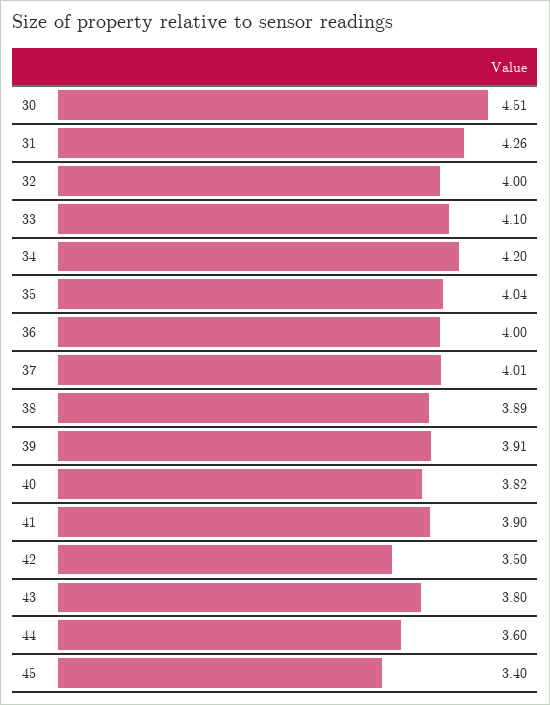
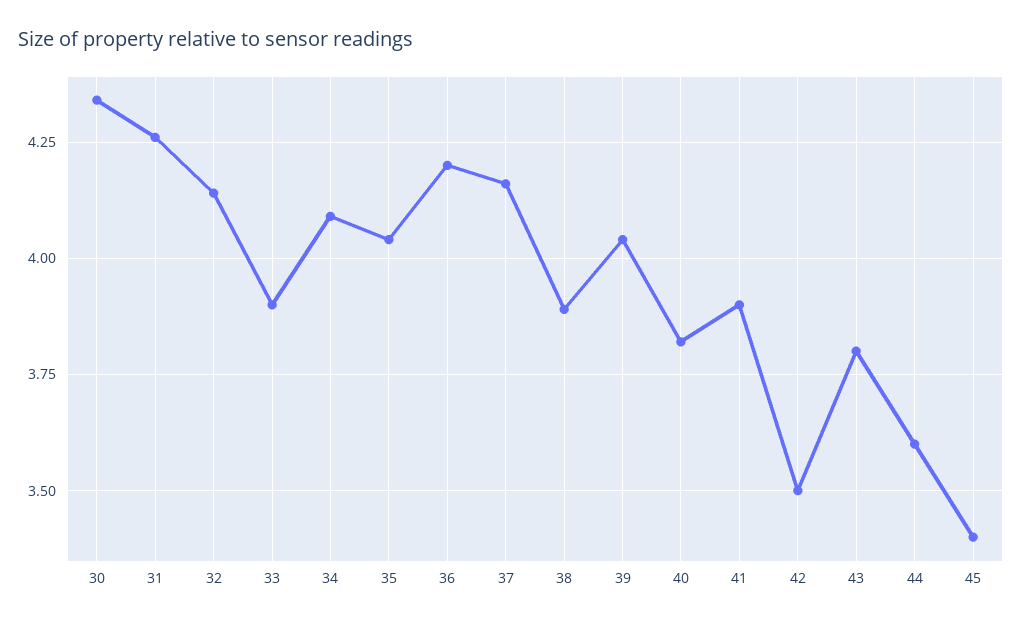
30: 4.51 -> 4.35
32: 4 -> 4.15
33: 4.1 -> 3.9
34: 4.2 -> 4.1
36: 4 -> 4.2
37: 4.01 -> 4.15
39: 3.91 -> 4.05

